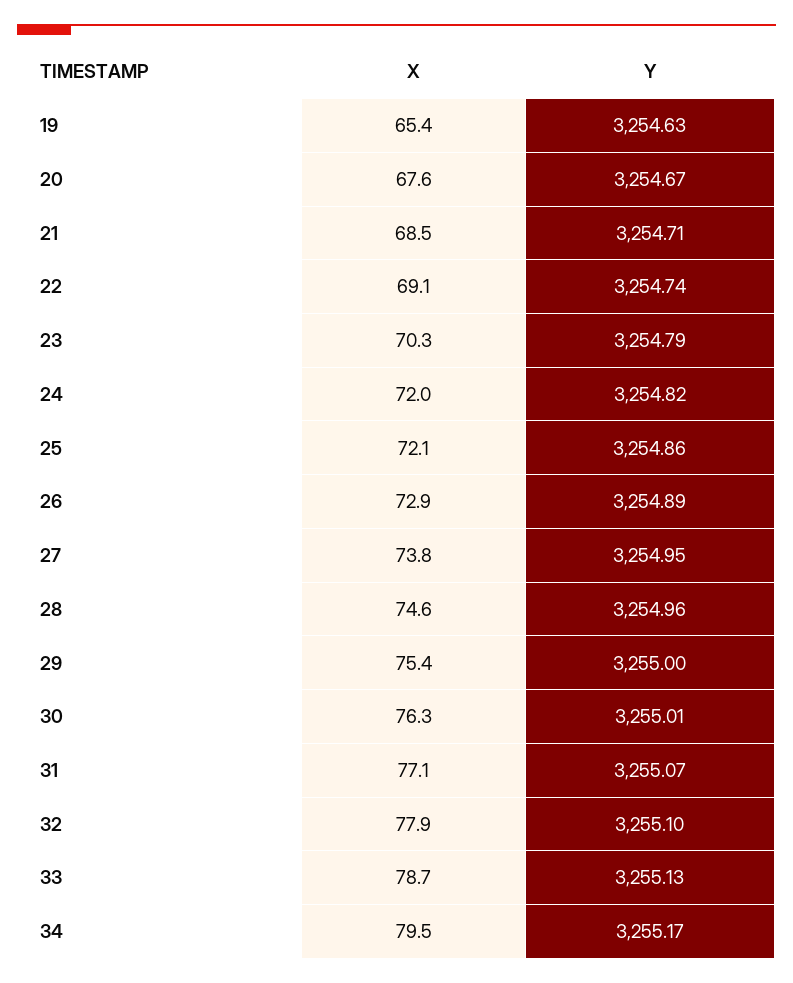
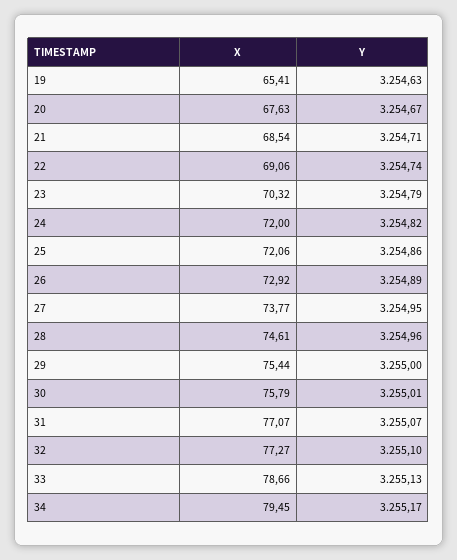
X, 30: 76.3 -> 75.79
X, 32: 77.9 -> 77.27

